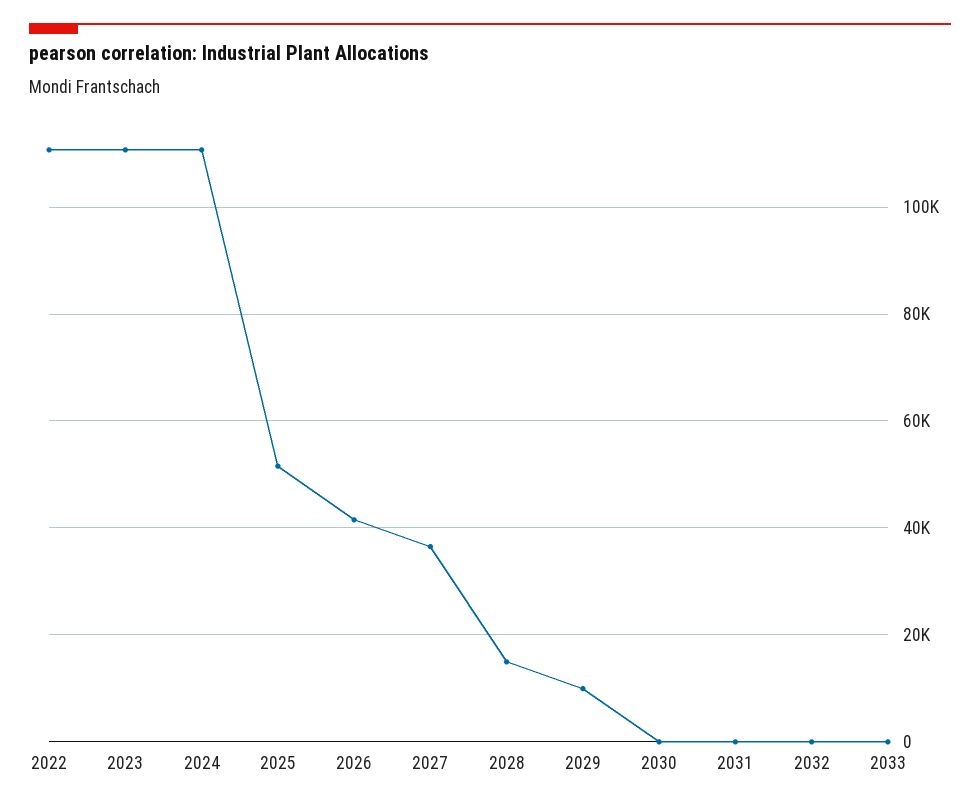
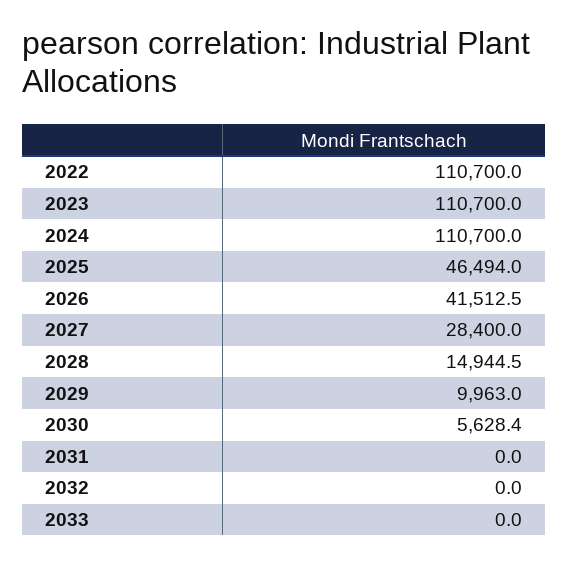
2025: 52000 -> 46494
2027: 36000 -> 28400
2030: 0 -> 5628.4

